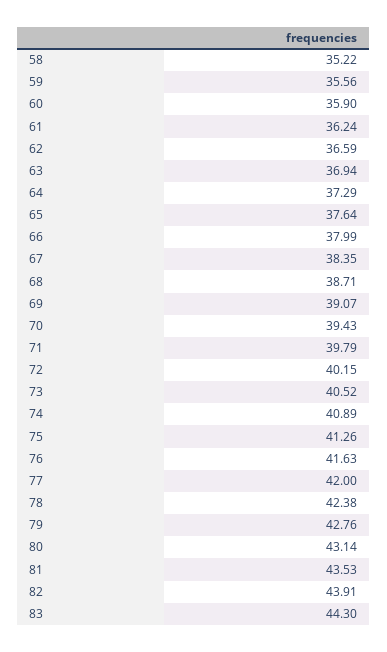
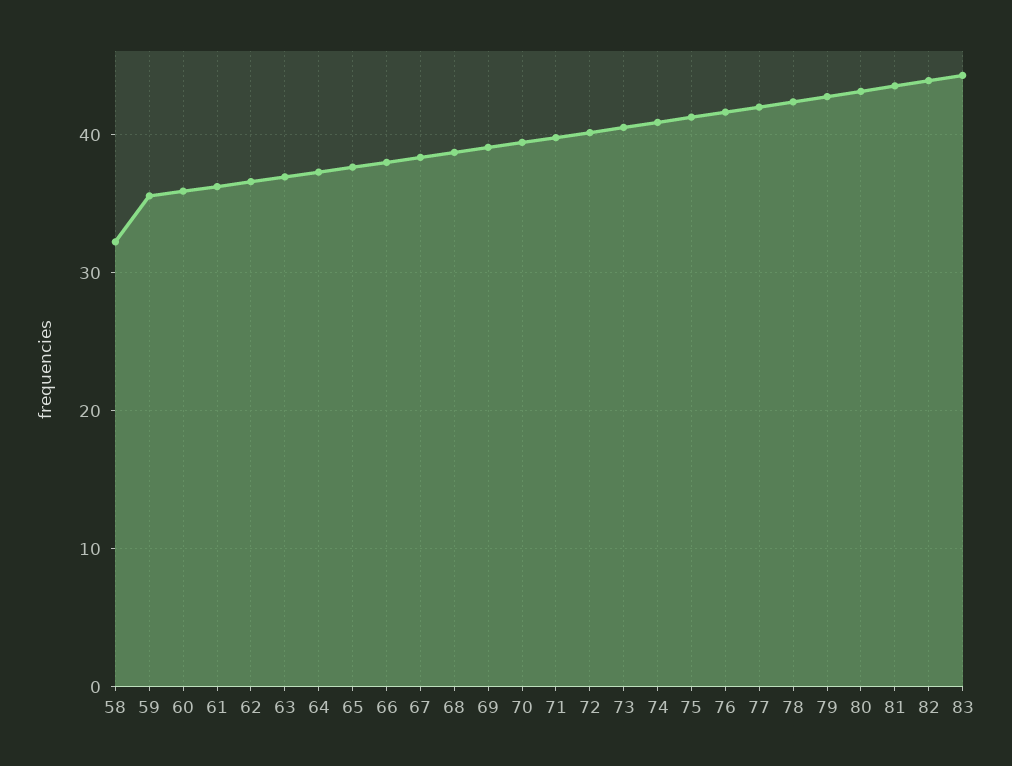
58: 35.22 -> 32

